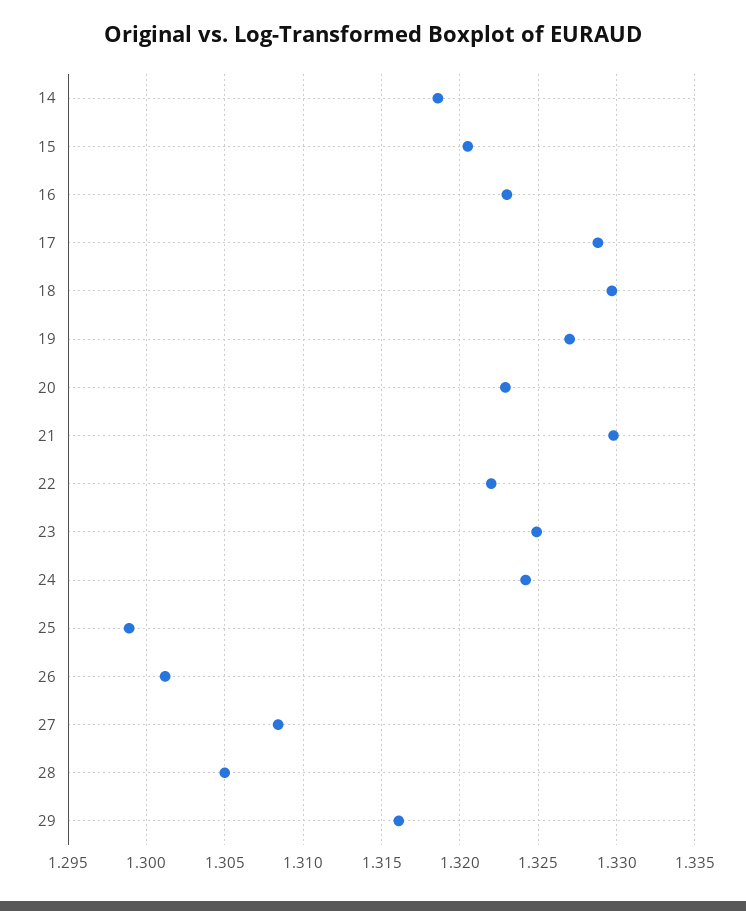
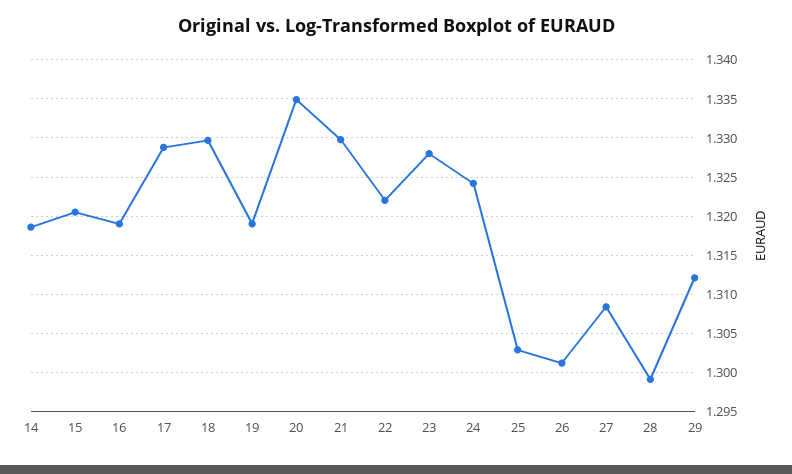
16: 1.323 -> 1.319
19: 1.327 -> 1.319
20: 1.323 -> 1.335
23: 1.325 -> 1.328
25: 1.299 -> 1.303
28: 1.305 -> 1.299
29: 1.316 -> 1.312

